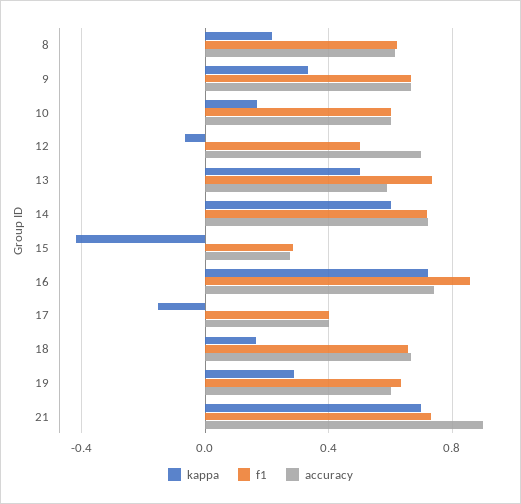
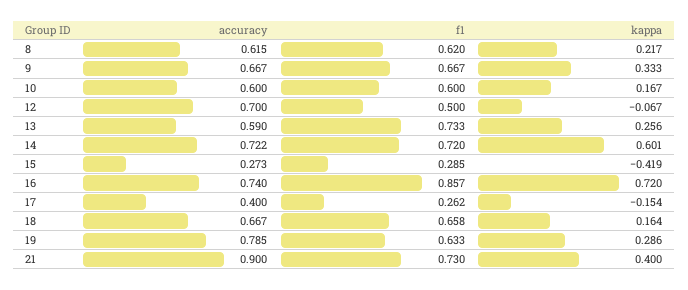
kappa, 13: 0.5 -> 0.256
f1, 17: 0.4 -> 0.262
accuracy, 19: 0.6 -> 0.785
kappa, 21: 0.7 -> 0.4

